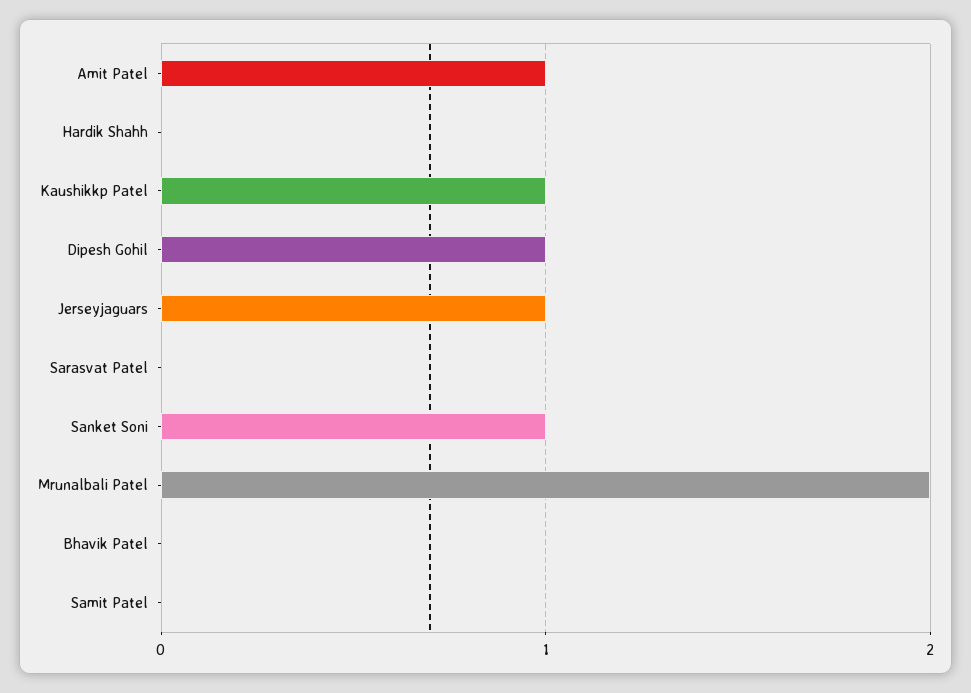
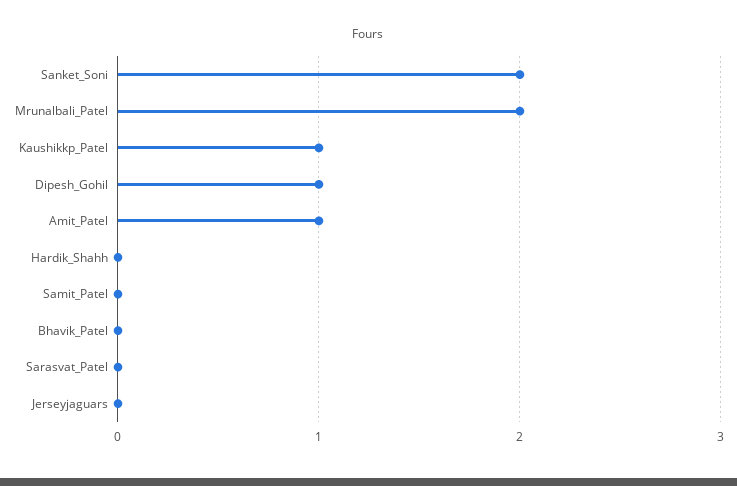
Jerseyjaguars: 1 -> 0
Sanket Soni: 1 -> 2

